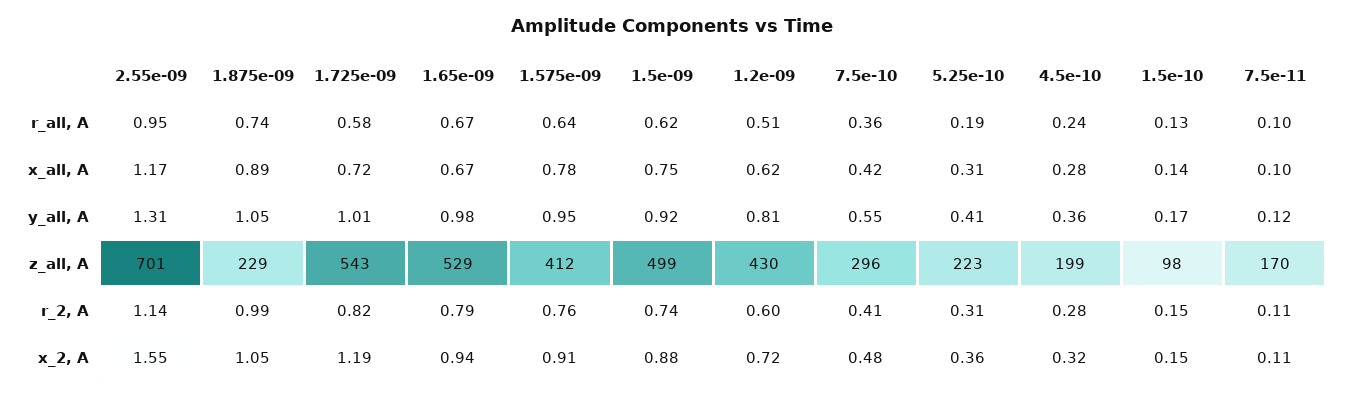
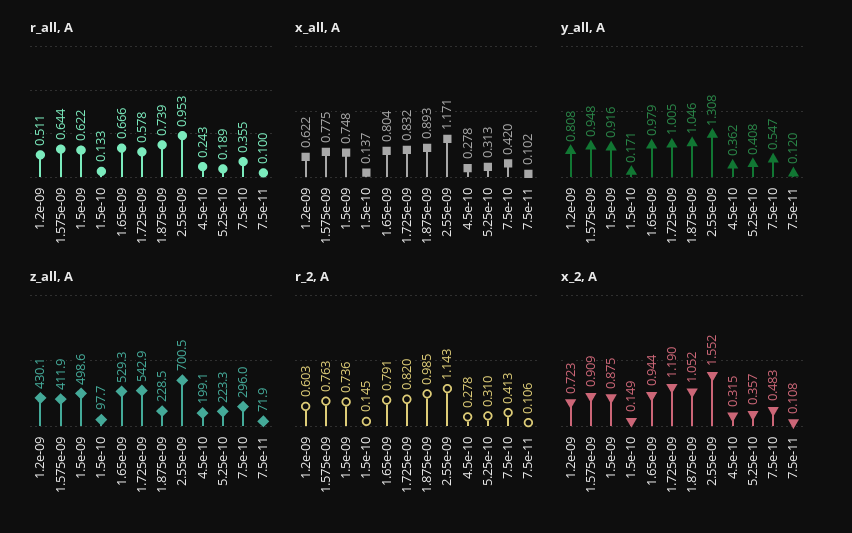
x_all, A, 1.725e-09: 0.72 -> 0.832
x_all, A, 1.65e-09: 0.67 -> 0.804
z_all, A, 7.5e-11: 170 -> 71.9

